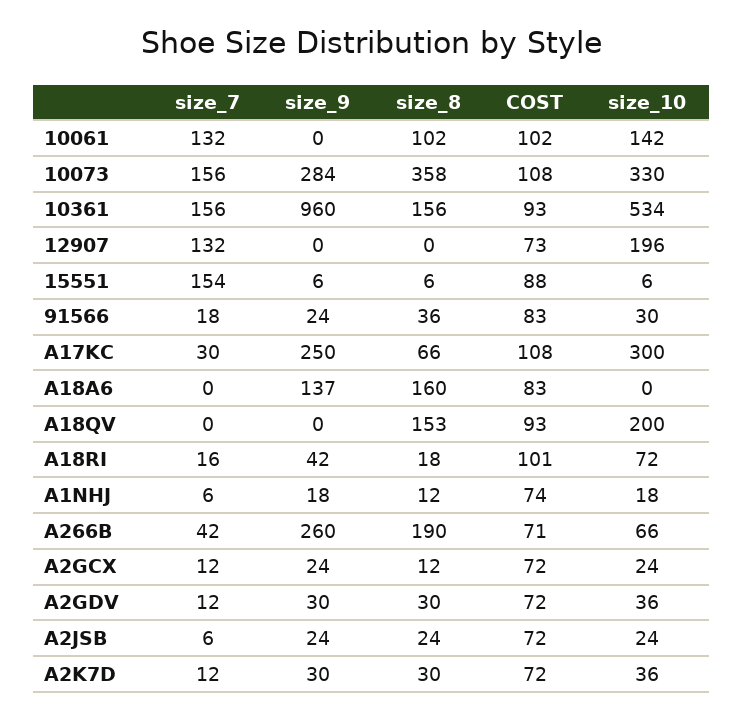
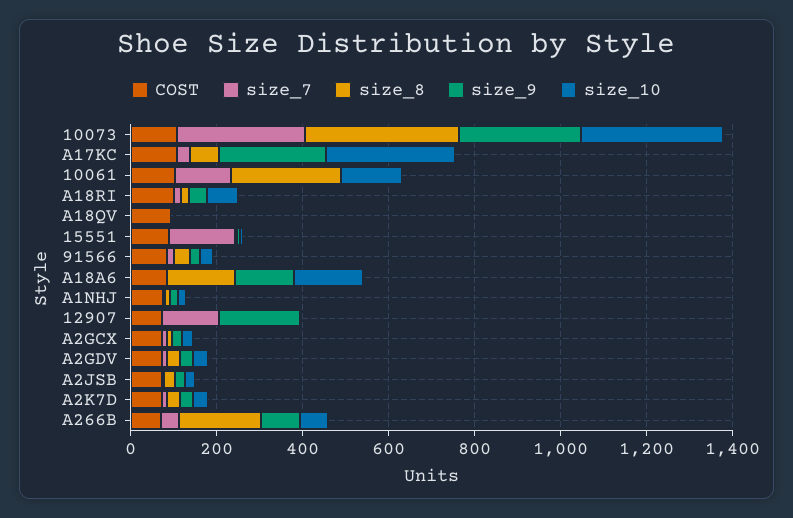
size_8, 10061: 102 -> 250
size_7, 10073: 156 -> 300
size_7, 10361: 156 -> none
size_9, 10361: 960 -> none
size_8, 10361: 156 -> none
COST, 10361: 93 -> none
size_10, 10361: 534 -> none
size_9, 12907: 0 -> 200
size_10, 12907: 196 -> 0
size_10, A18A6: 0 -> 150
size_8, A18QV: 153 -> 0
size_10, A18QV: 200 -> 0
size_9, A266B: 260 -> 100

